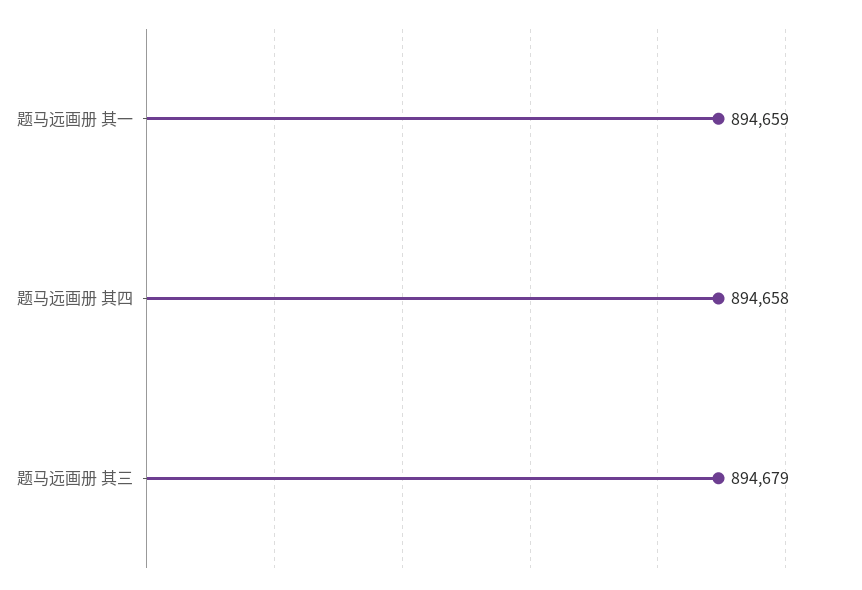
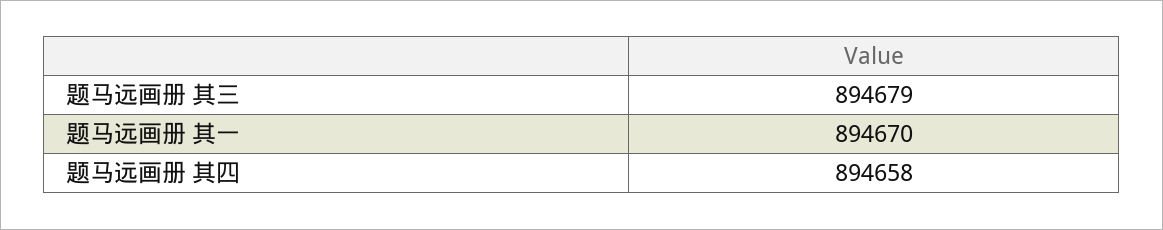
题马远画册 其一: 894659 -> 894670

